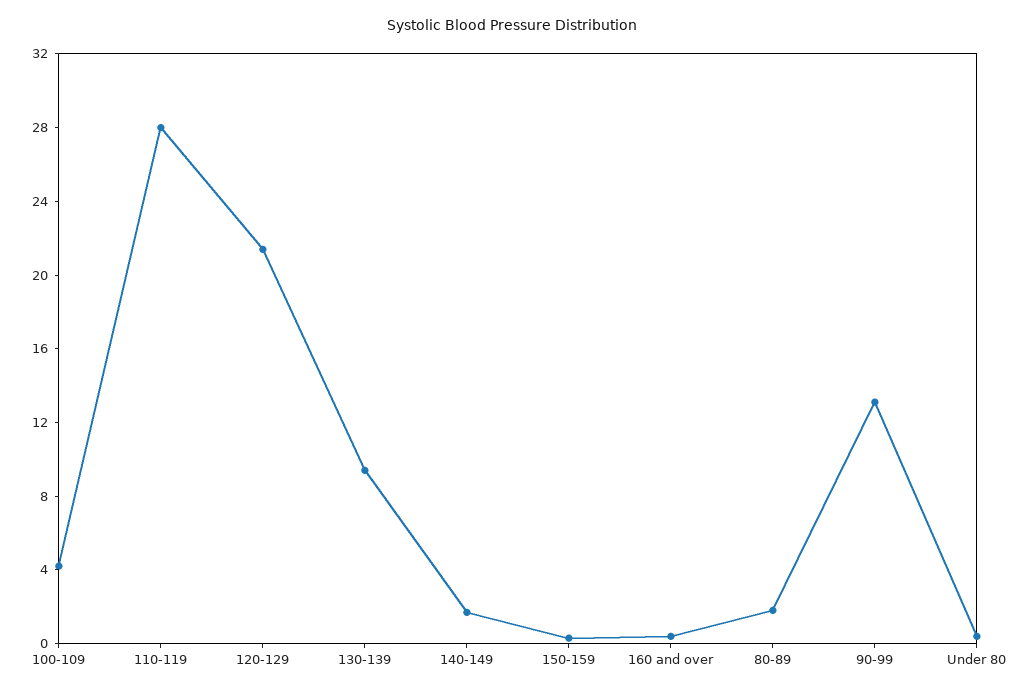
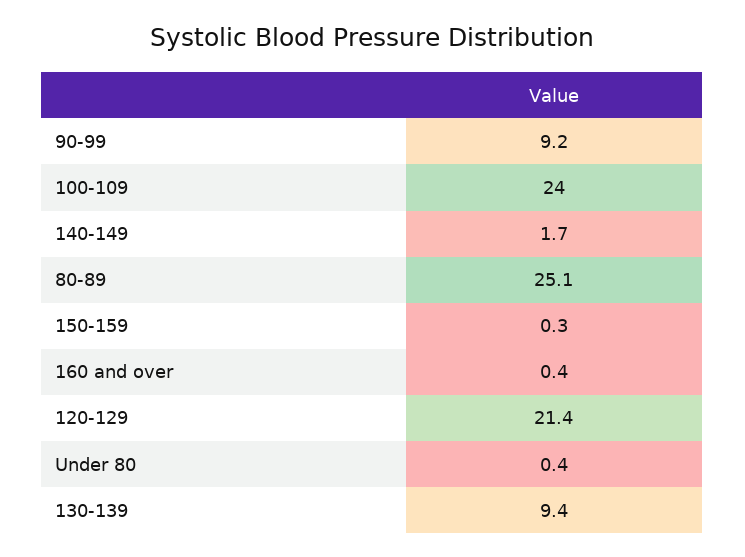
100-109: 4 -> 24
110-119: 28 -> none
80-89: 2 -> 25.1
90-99: 13 -> 9.2

